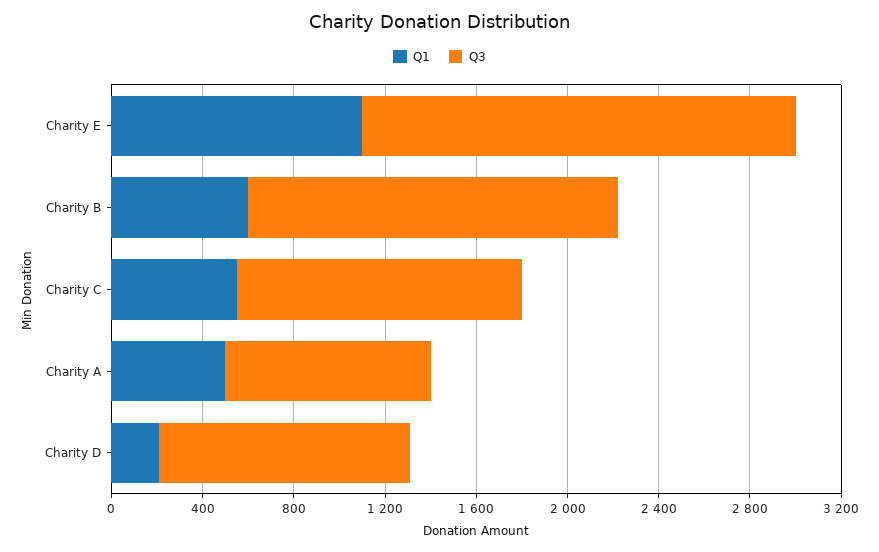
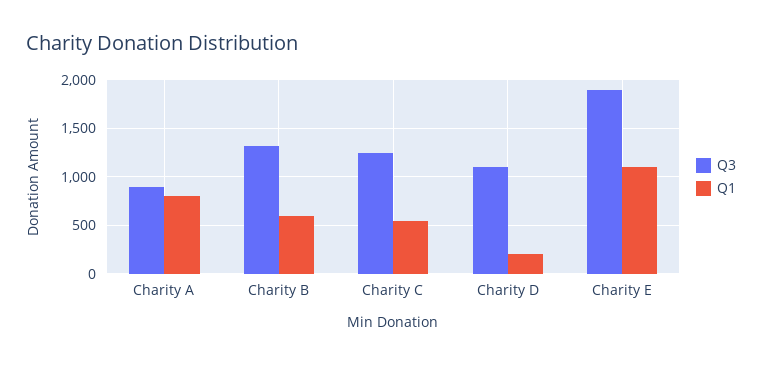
Q3, Charity B: 1600 -> 1300
Q1, Charity A: 500 -> 800

